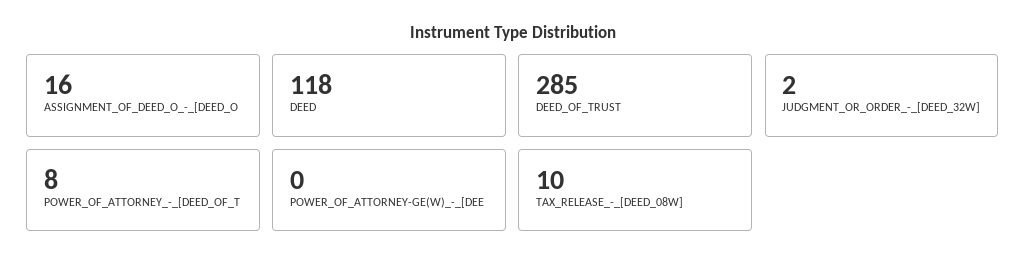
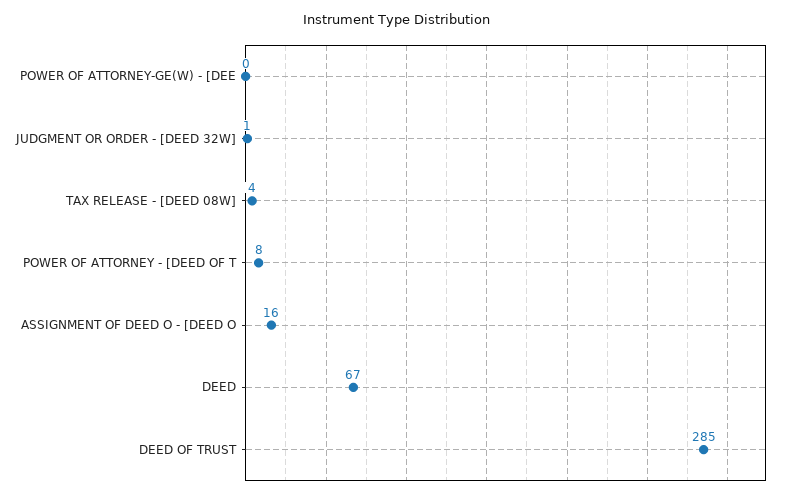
DEED: 118 -> 67
JUDGMENT_OR_ORDER_-_[DEED_32W]: 2 -> 1
TAX_RELEASE_-_[DEED_08W]: 10 -> 4

